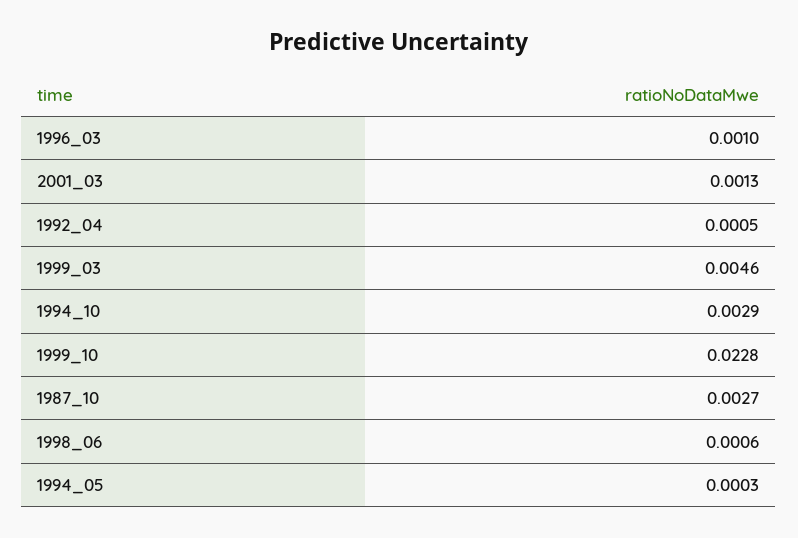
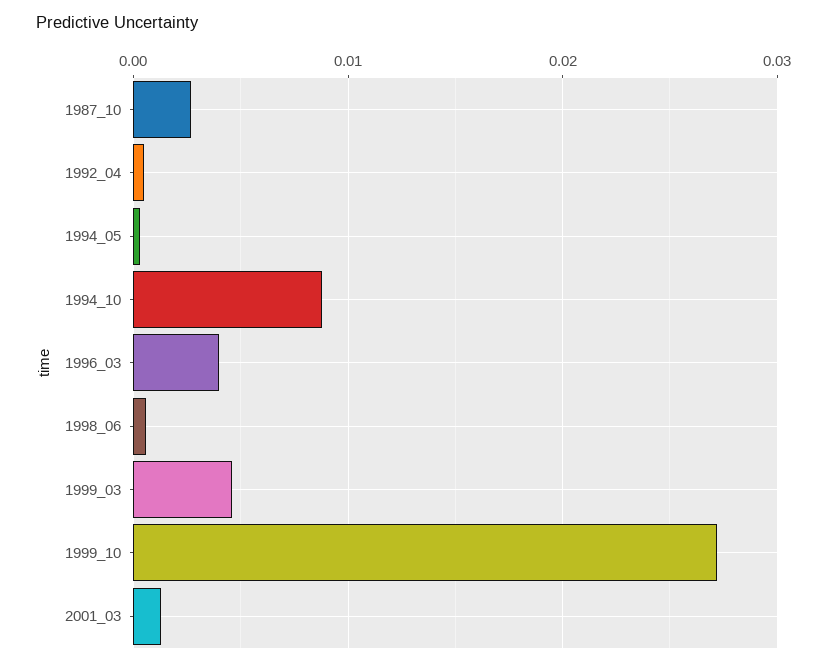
1996_03: 0.001 -> 0.004
1994_10: 0.0029 -> 0.009
1999_10: 0.0228 -> 0.027

